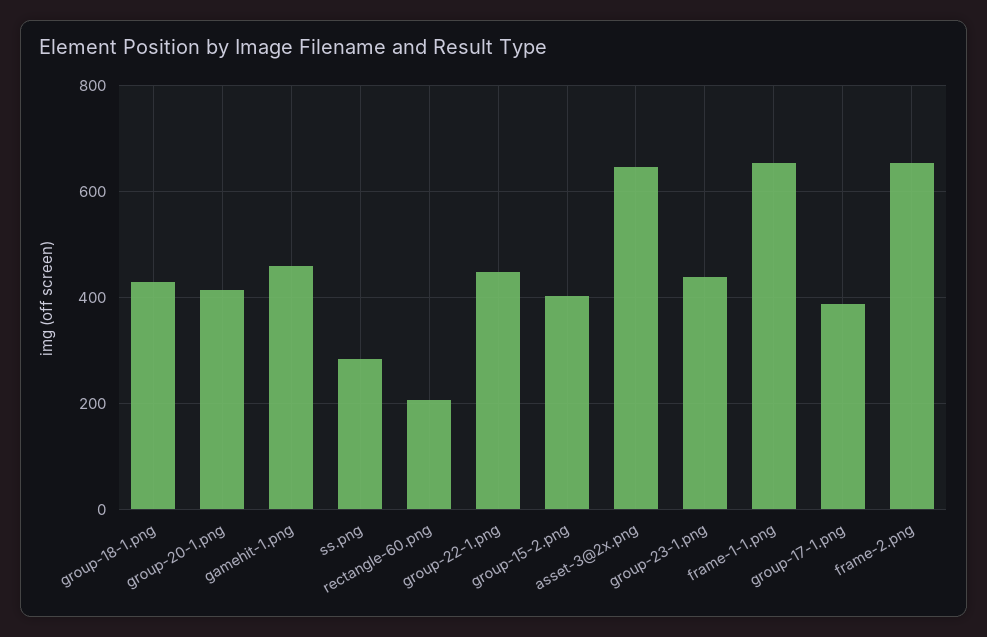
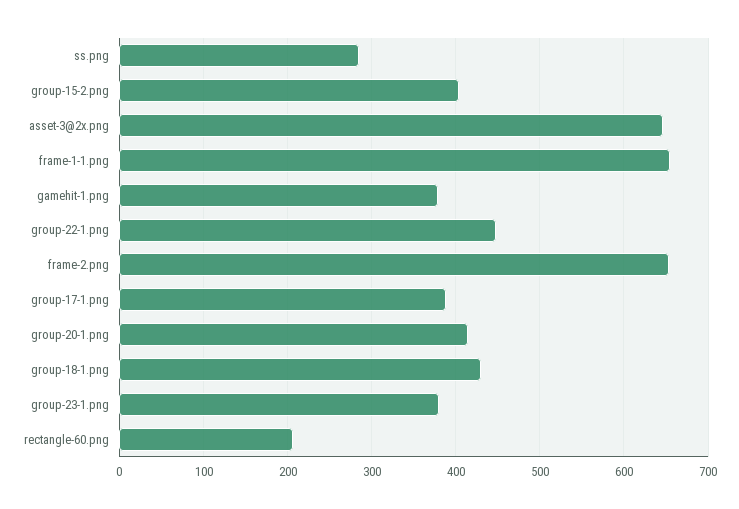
gamehit-1.png: 460 -> 380
group-23-1.png: 440 -> 380

